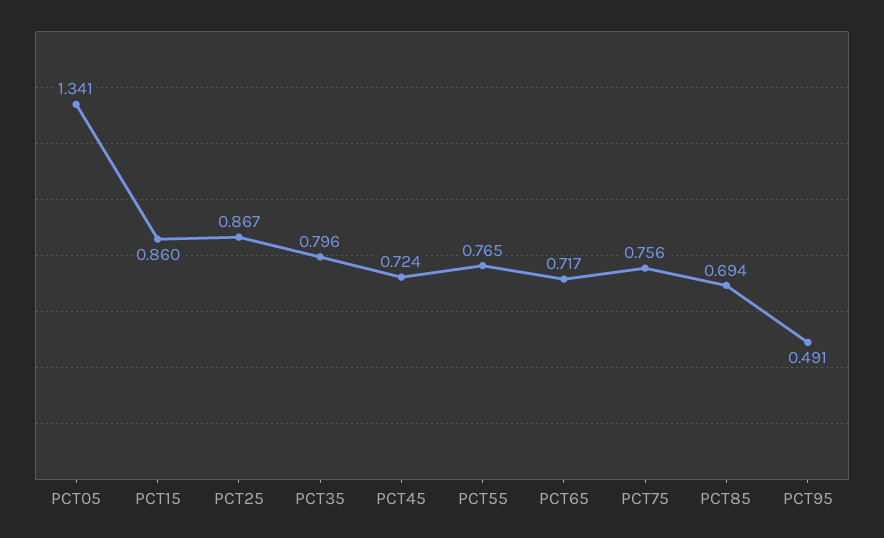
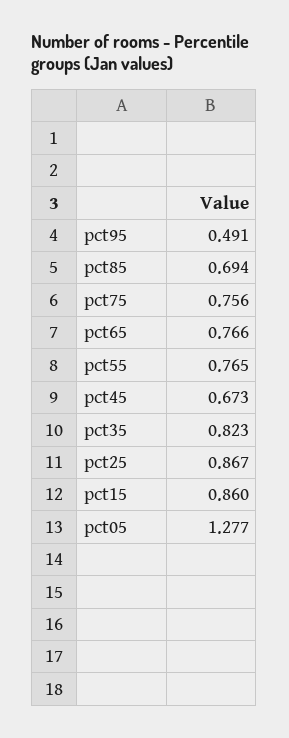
PCT05: 1.341 -> 1.277
PCT35: 0.796 -> 0.823
PCT45: 0.724 -> 0.673
PCT65: 0.717 -> 0.766

